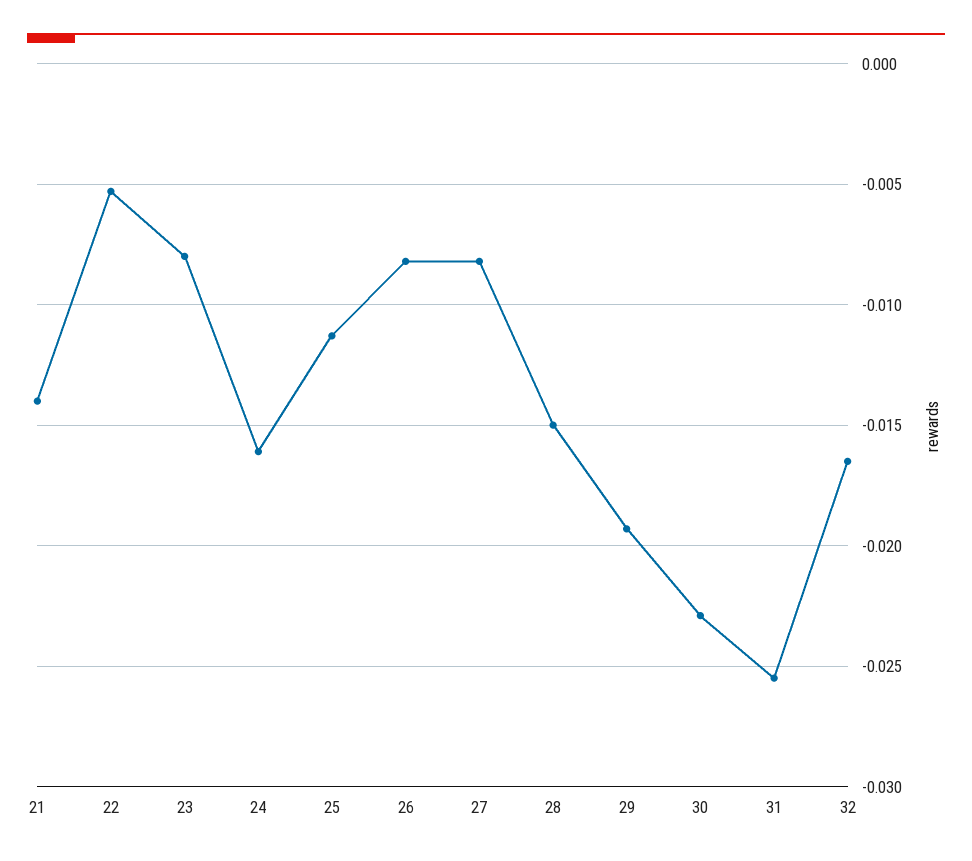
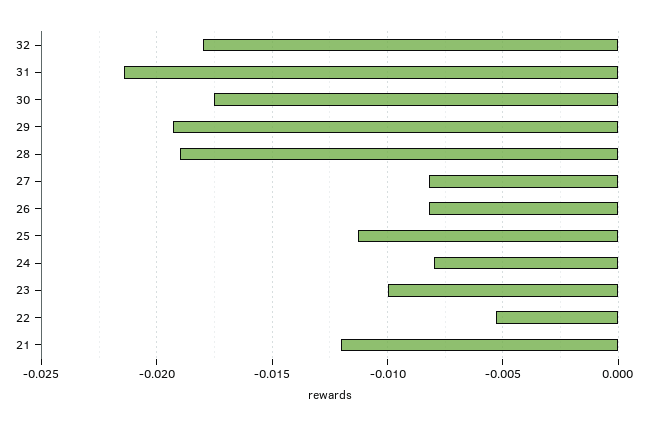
21: -0.014 -> -0.012
23: -0.008 -> -0.01
24: -0.016 -> -0.008
28: -0.015 -> -0.019
30: -0.023 -> -0.0175
31: -0.0255 -> -0.0215
32: -0.0165 -> -0.018

